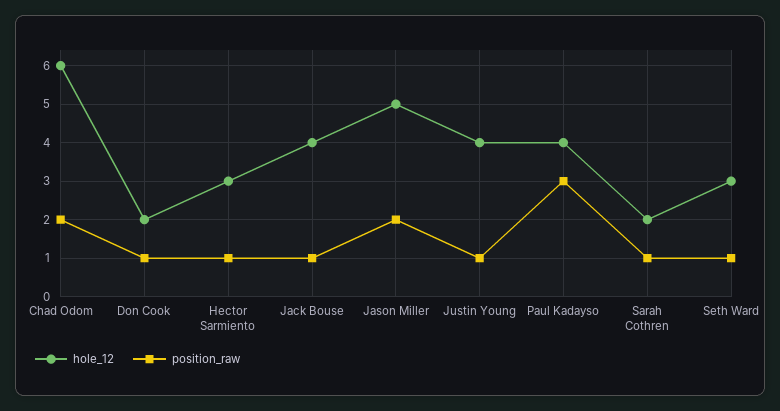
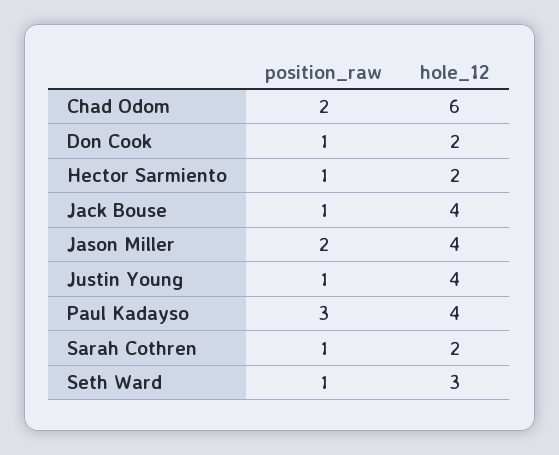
hole_12, Hector Sarmiento: 3 -> 2
hole_12, Jason Miller: 5 -> 4

